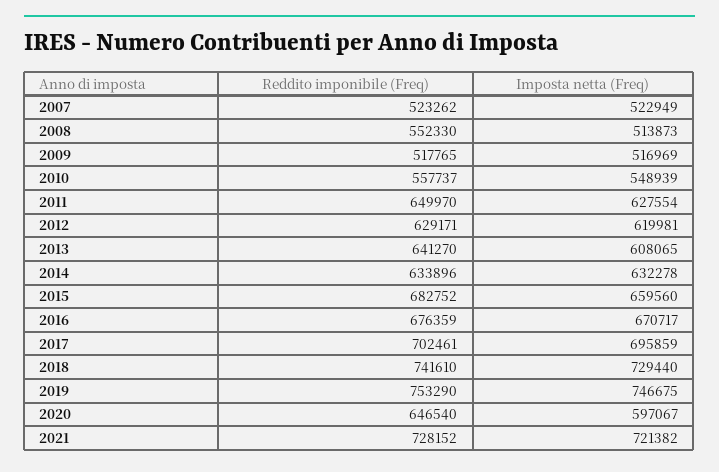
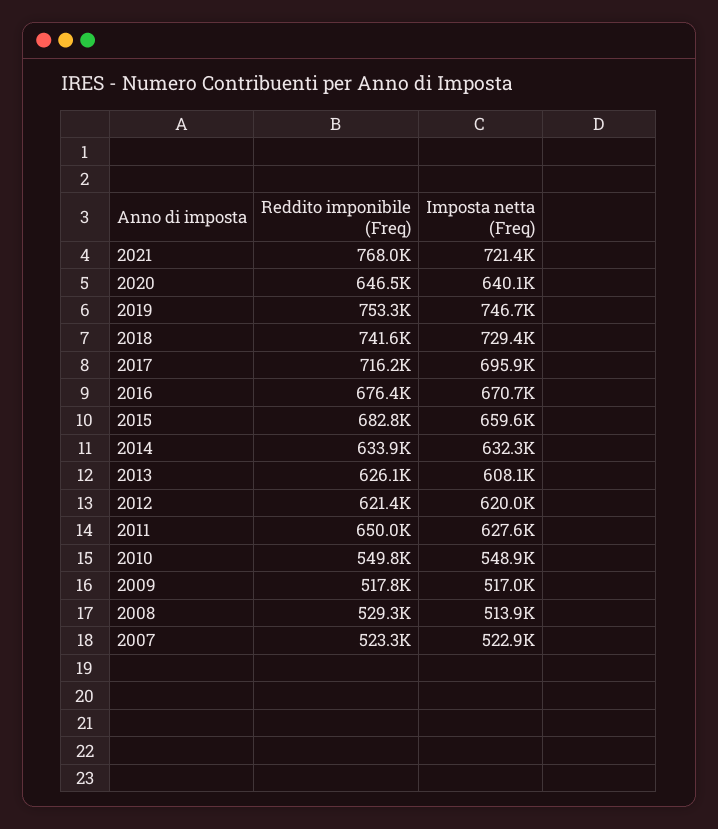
Reddito imponibile (Freq), 2008: 552330 -> 529300
Reddito imponibile (Freq), 2010: 557737 -> 549800
Reddito imponibile (Freq), 2012: 629171 -> 621400
Reddito imponibile (Freq), 2013: 641270 -> 626100
Reddito imponibile (Freq), 2017: 702461 -> 716200
Imposta netta (Freq), 2020: 597067 -> 640100
Reddito imponibile (Freq), 2021: 728152 -> 768000

